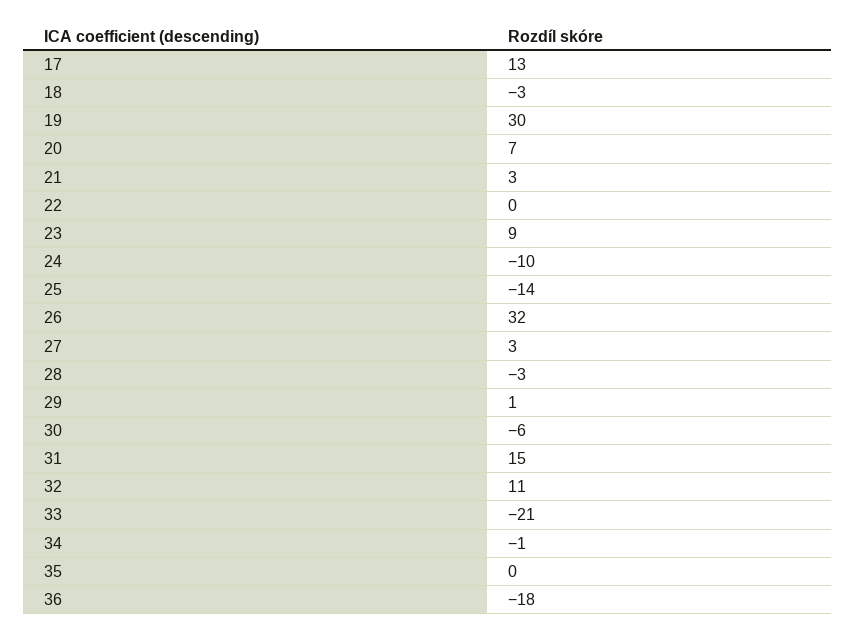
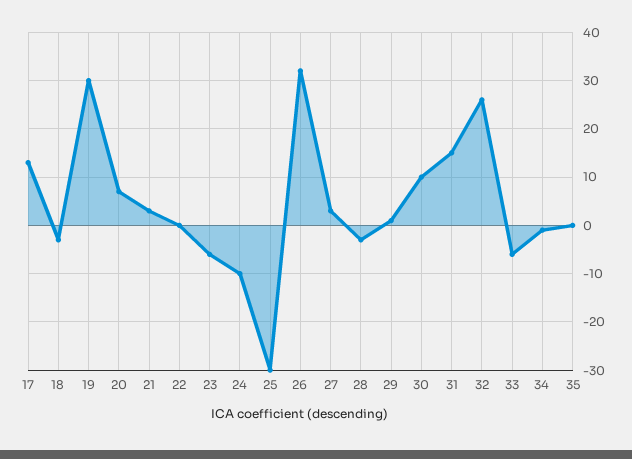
23: 9 -> -5
25: -14 -> -30
30: -6 -> 10
32: 11 -> 25
33: -21 -> -5
36: -18 -> none

